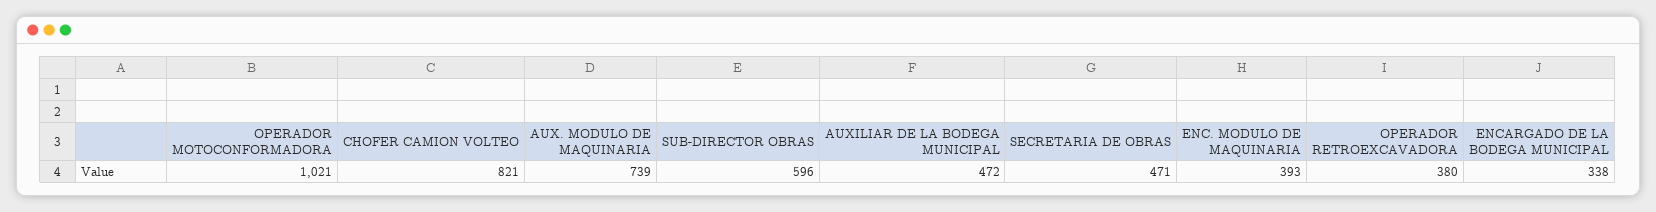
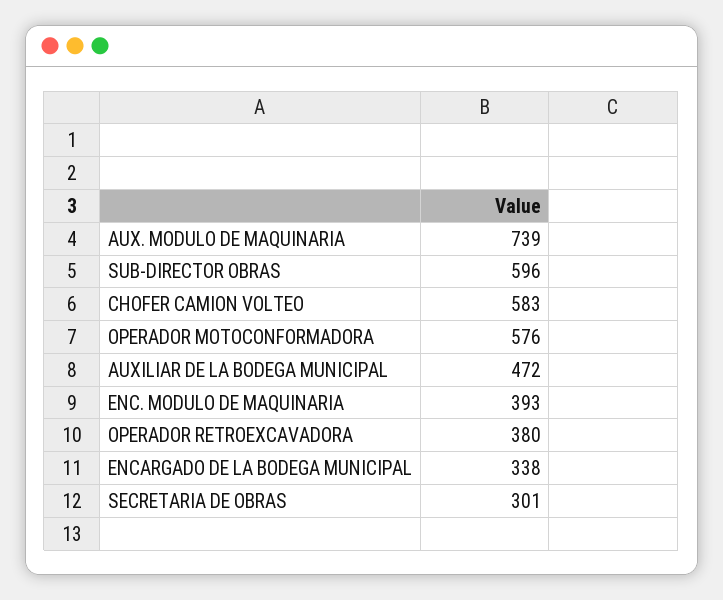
OPERADOR MOTOCONFORMADORA: 1021 -> 576
CHOFER CAMION VOLTEO: 821 -> 583
SECRETARIA DE OBRAS: 471 -> 301

